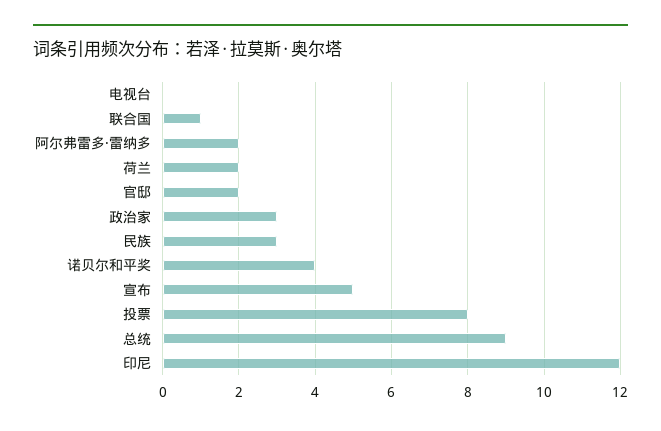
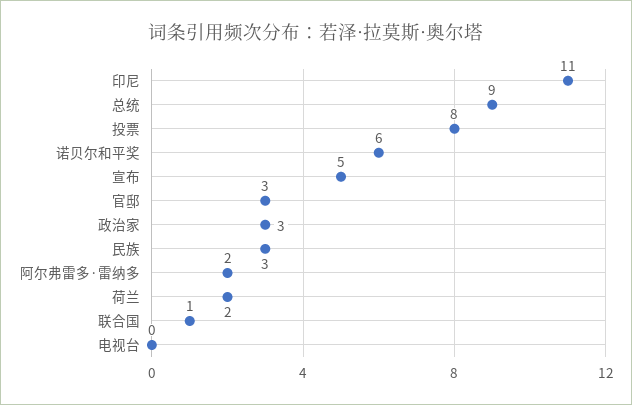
官邸: 2 -> 3
诺贝尔和平奖: 4 -> 6
印尼: 12 -> 11

